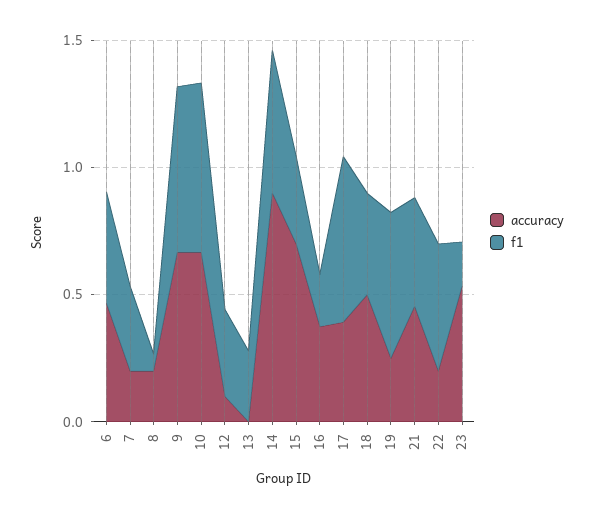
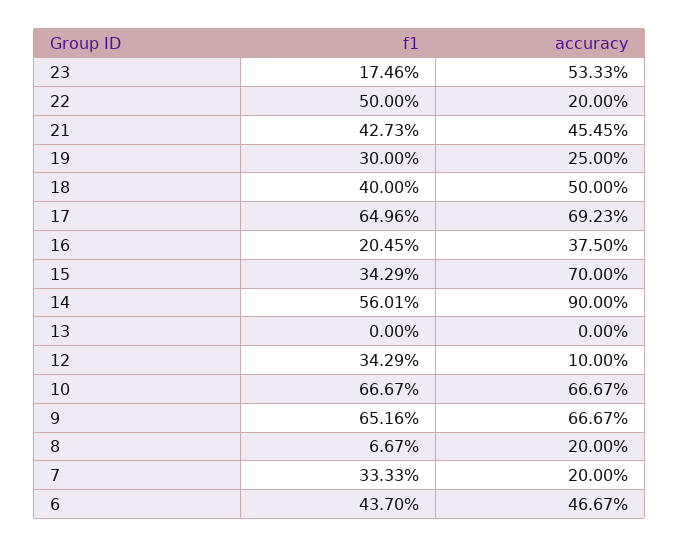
f1, 13: 0.3 -> 0
accuracy, 17: 0.4 -> 0.6923
f1, 19: 0.6 -> 0.3

